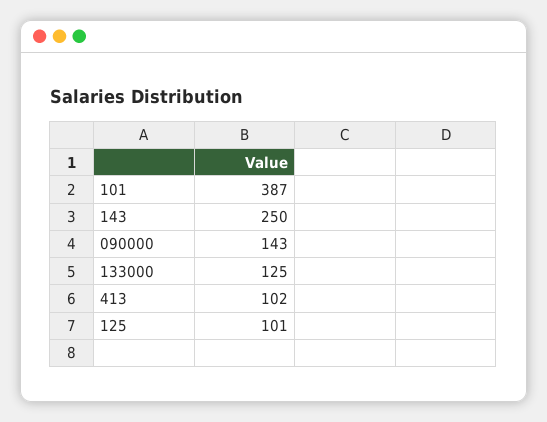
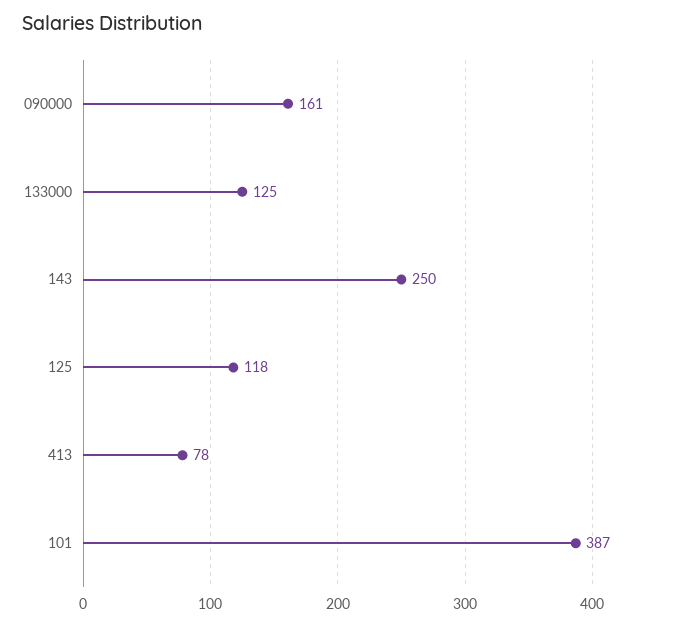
090000: 143 -> 161
413: 102 -> 78
125: 101 -> 118

